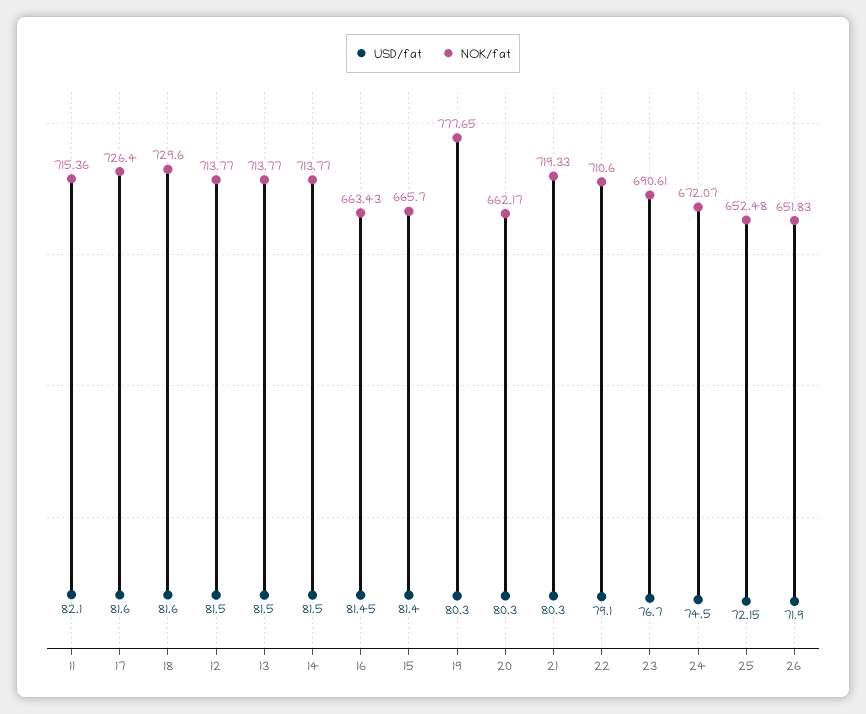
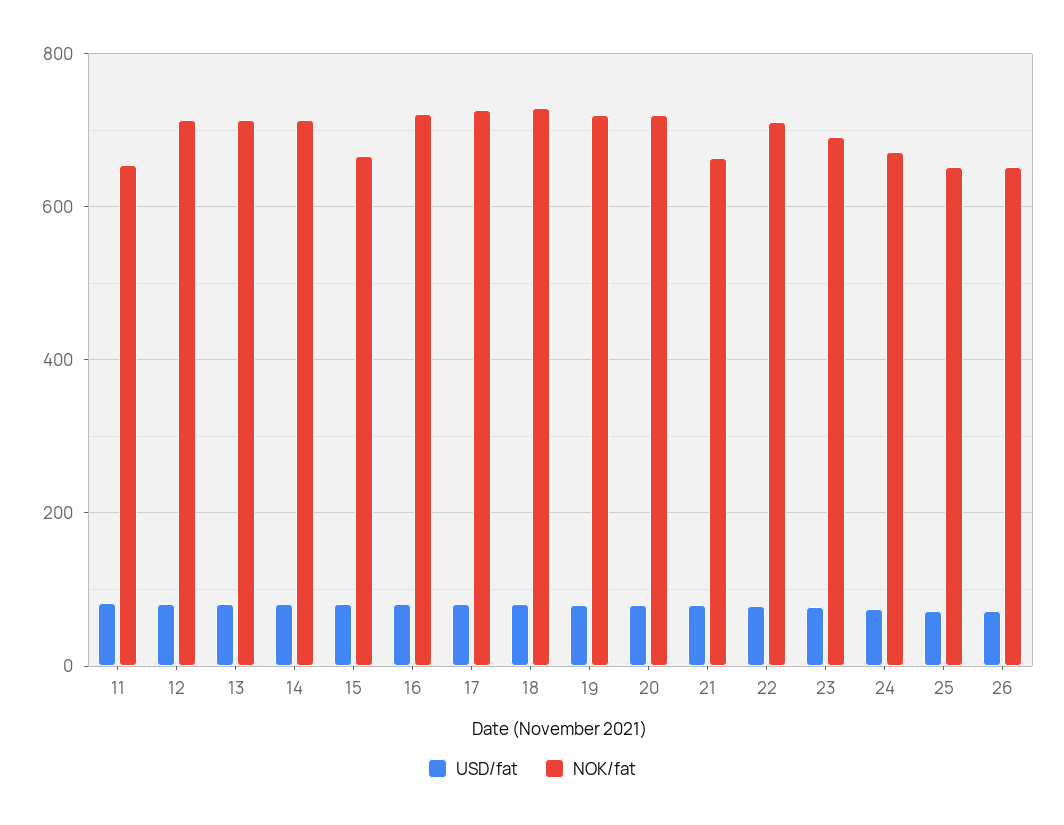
NOK/fat, 11: 715.36 -> 660
NOK/fat, 16: 663.43 -> 720
NOK/fat, 19: 777.65 -> 720
NOK/fat, 20: 662.17 -> 720
NOK/fat, 21: 719.33 -> 660

